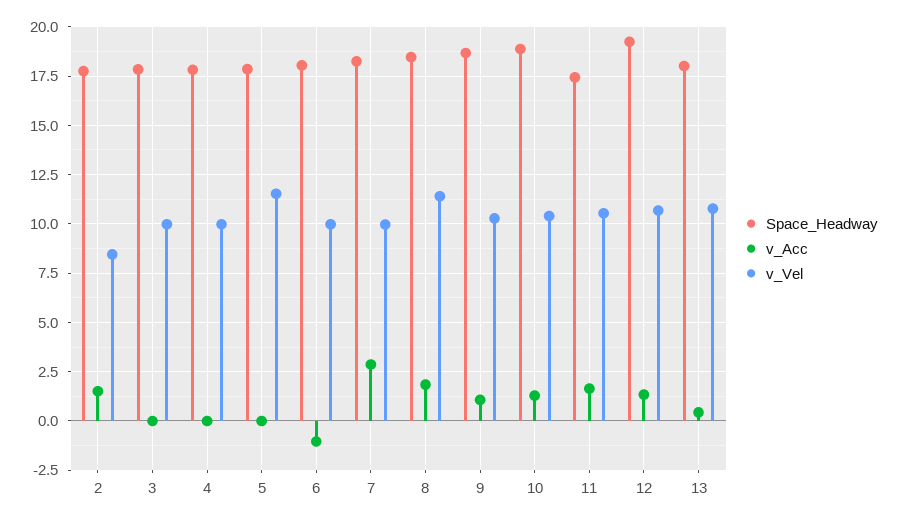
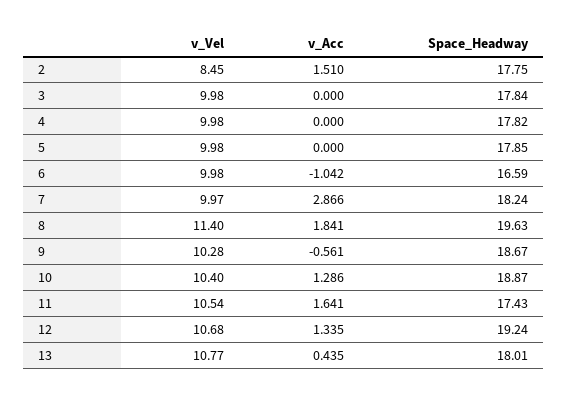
v_Vel, 5: 11.5 -> 9.98
Space_Headway, 6: 18 -> 16.59
Space_Headway, 8: 18.5 -> 19.63
v_Acc, 9: 1 -> -0.561

